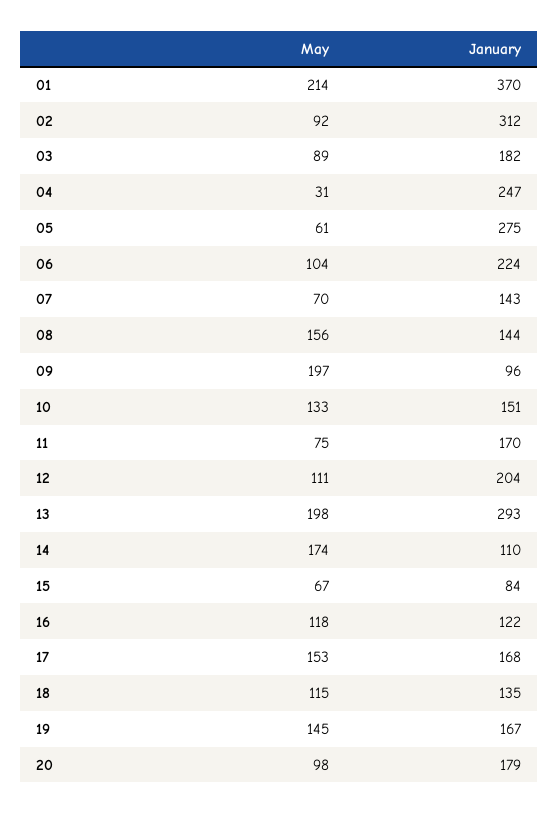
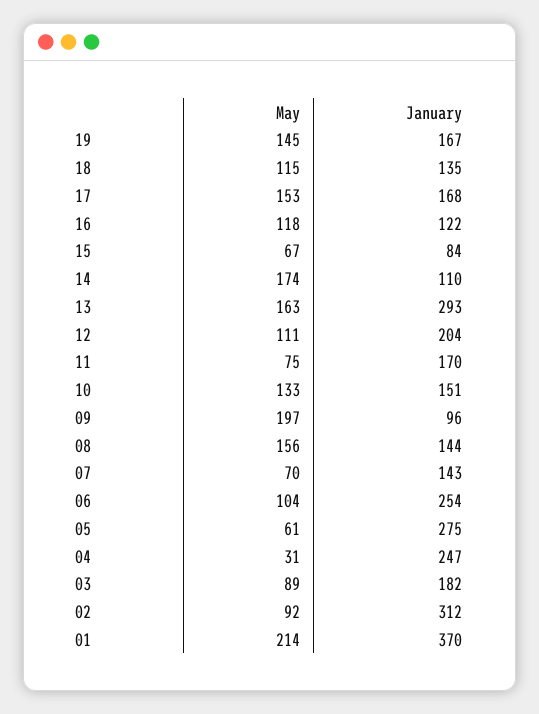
January, 06: 224 -> 254
May, 13: 198 -> 163
May, 20: 98 -> none
January, 20: 179 -> none

